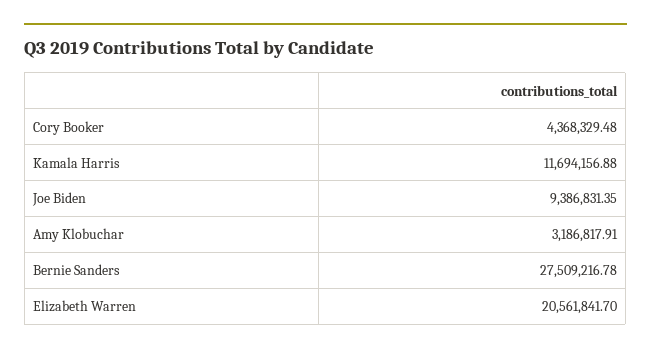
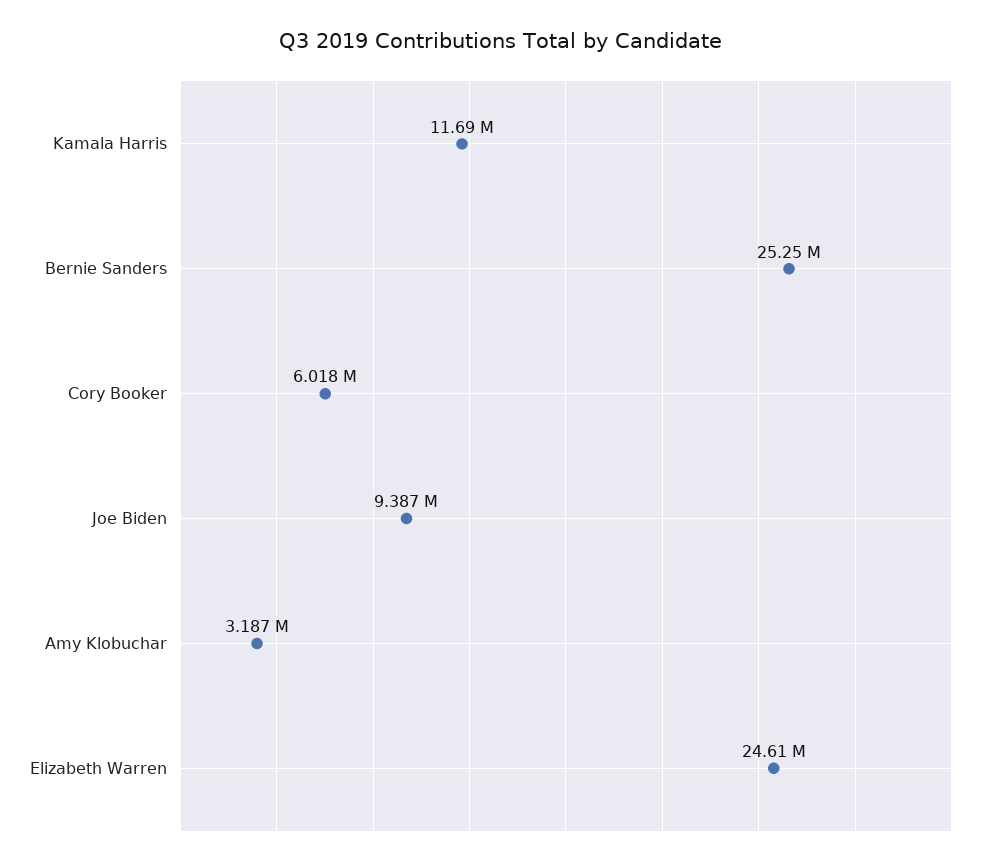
Cory Booker: 4368329.48 -> 6018000
Bernie Sanders: 27509216.78 -> 25250000
Elizabeth Warren: 20561841.7 -> 24610000

